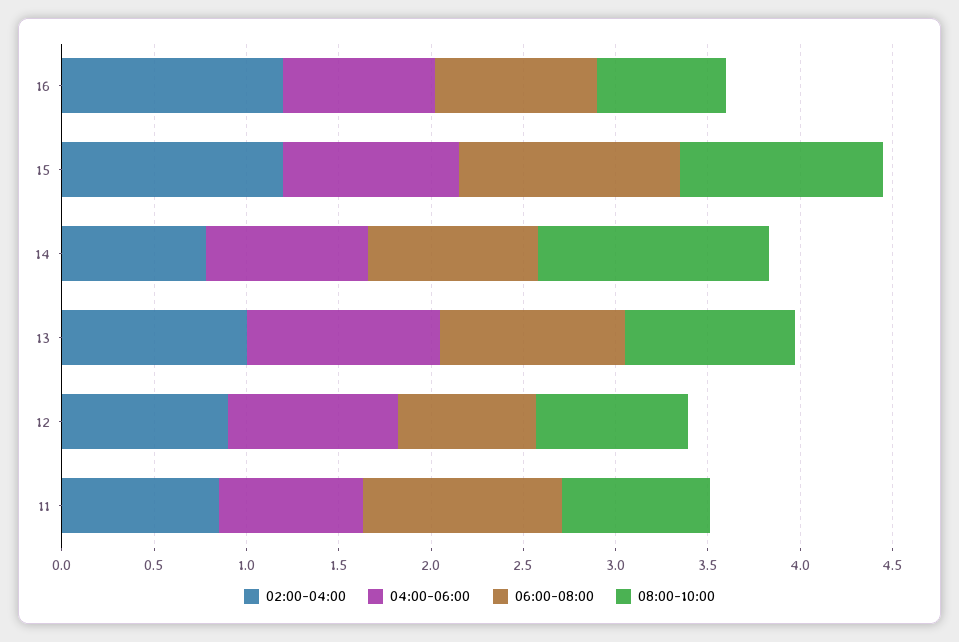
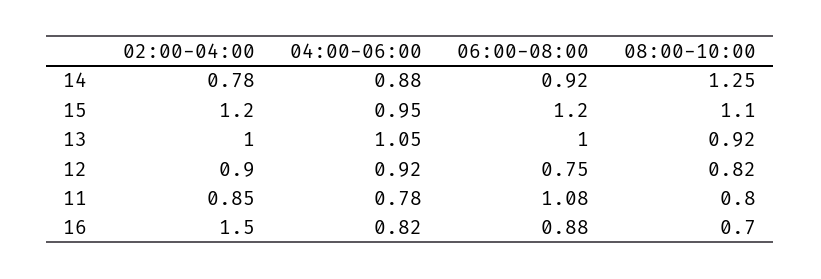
02:00-04:00, 16: 1.2 -> 1.5

